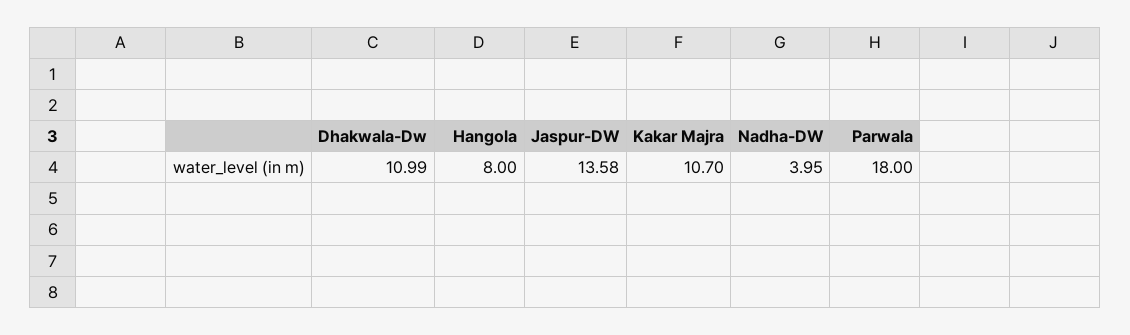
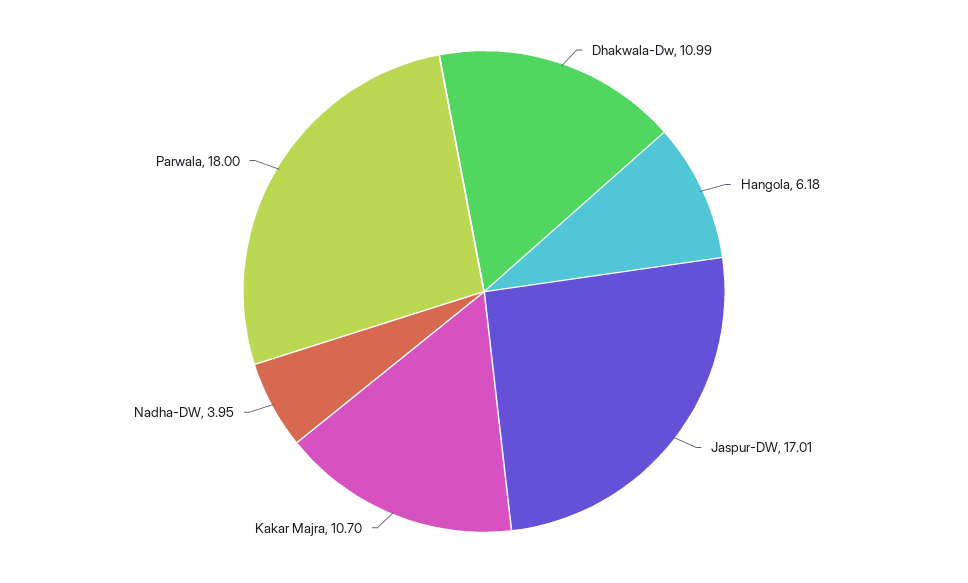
Hangola: 8 -> 6.18
Jaspur-DW: 13.58 -> 17.01

